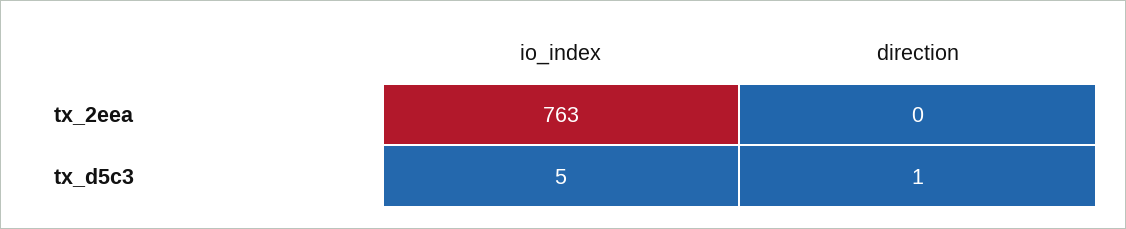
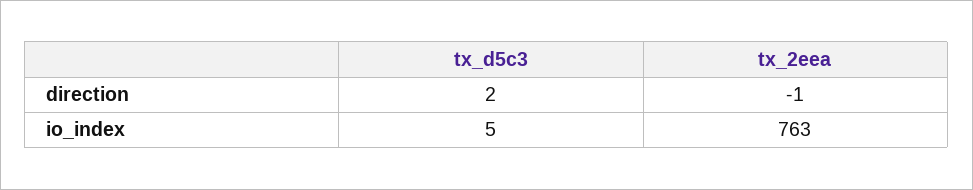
direction, tx_2eea: 0 -> -1
direction, tx_d5c3: 1 -> 2

